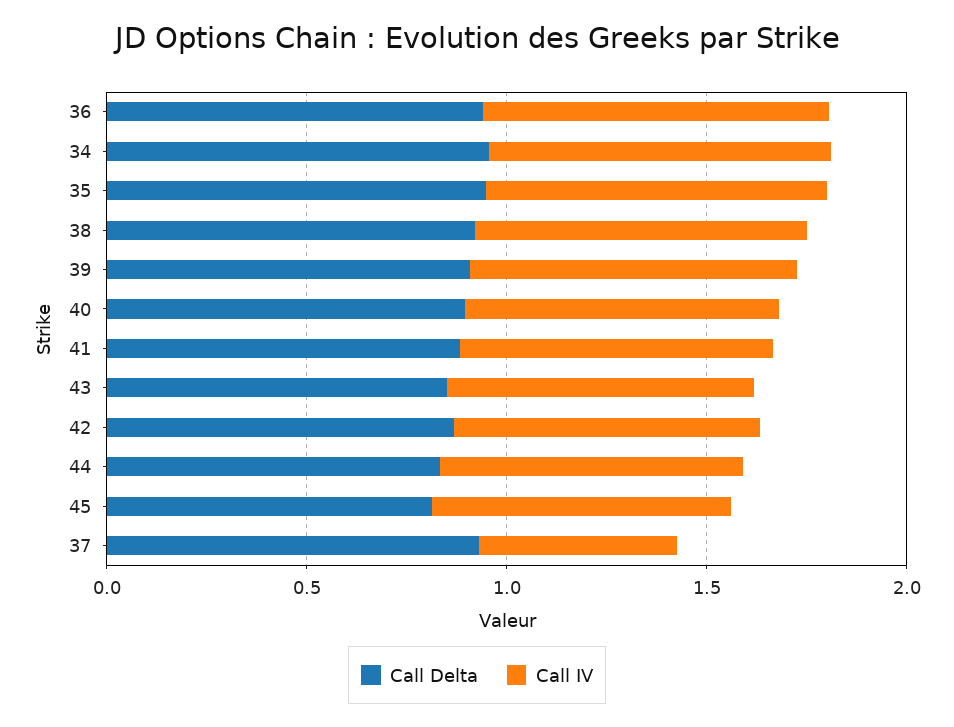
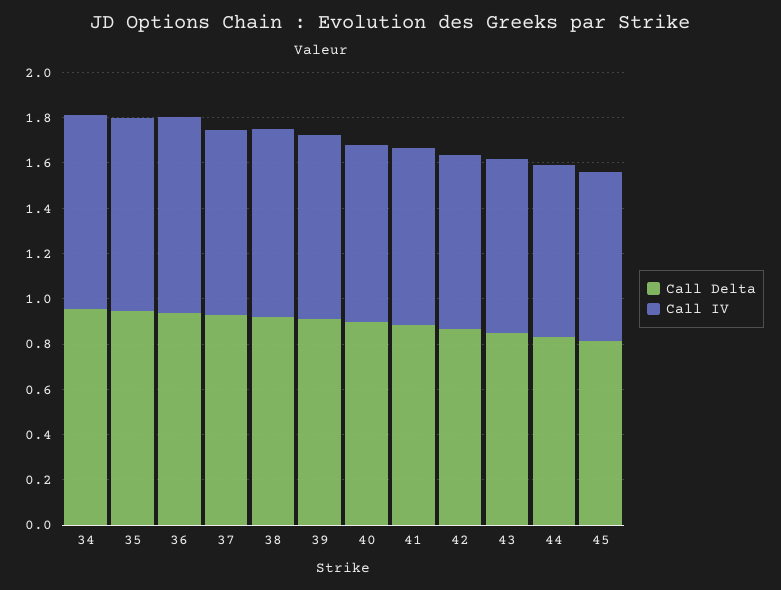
Call IV, 37: 0.5 -> 0.8

